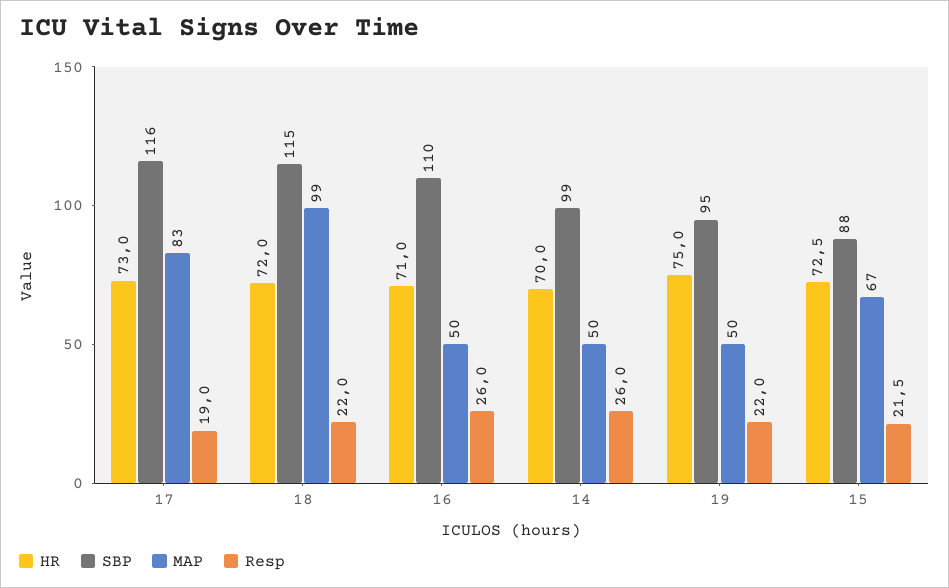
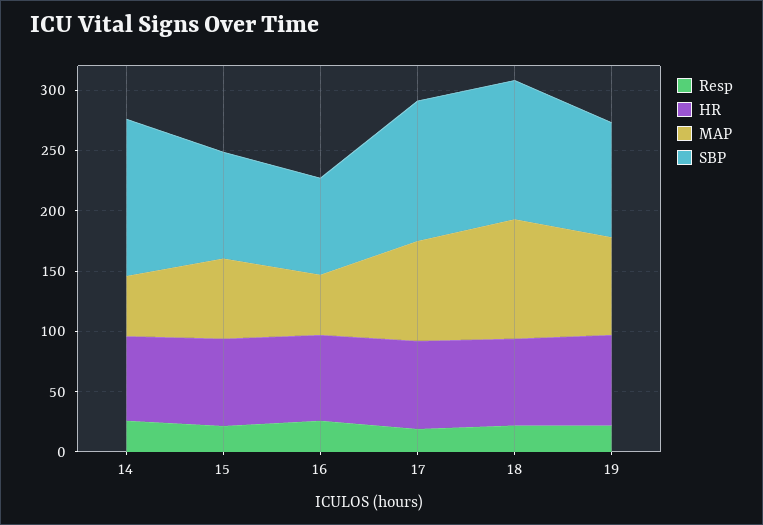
SBP, 16: 110 -> 80
SBP, 14: 99 -> 130
MAP, 19: 50 -> 80

